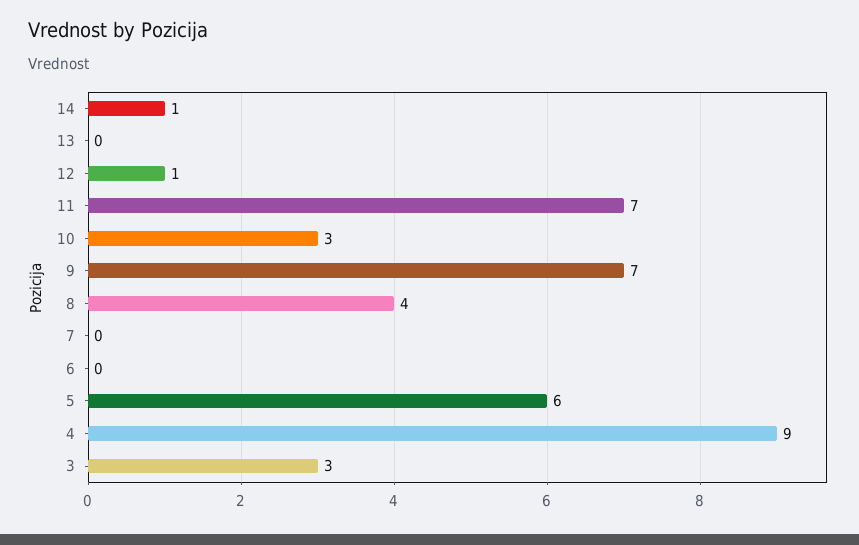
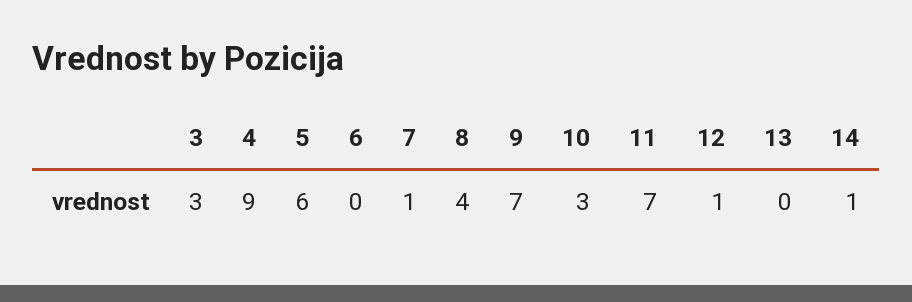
7: 0 -> 1

